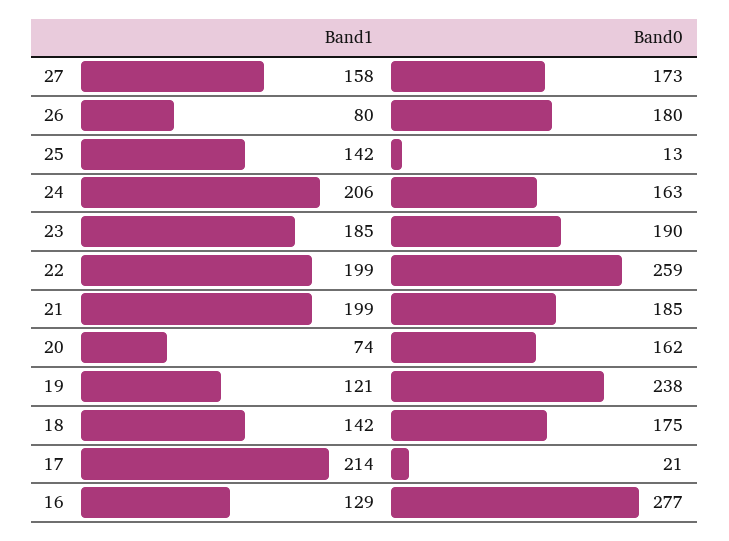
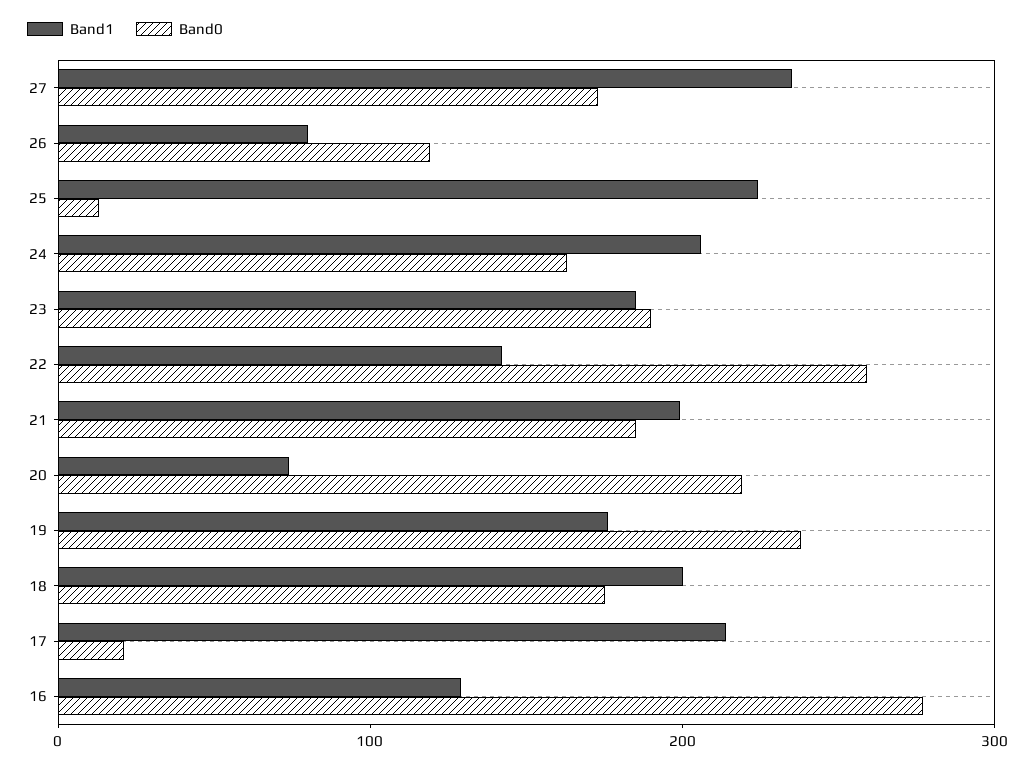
Band1, 27: 158 -> 240
Band0, 26: 180 -> 120
Band1, 25: 142 -> 220
Band1, 22: 199 -> 140
Band0, 20: 162 -> 220
Band1, 19: 121 -> 180
Band1, 18: 142 -> 200

